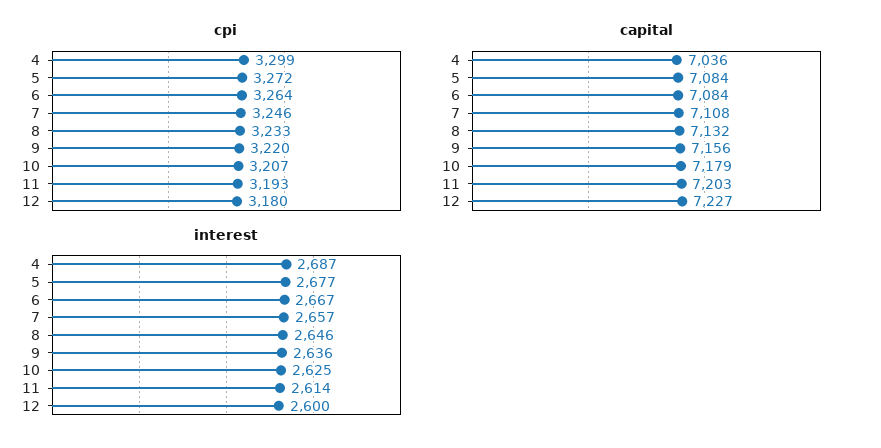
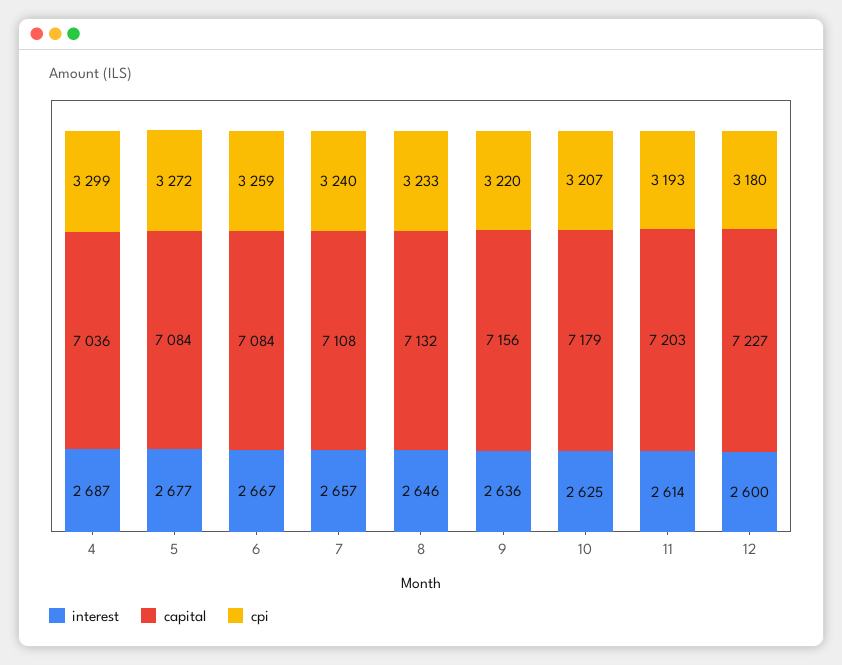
cpi, 6: 3264 -> 3259
cpi, 7: 3246 -> 3240

